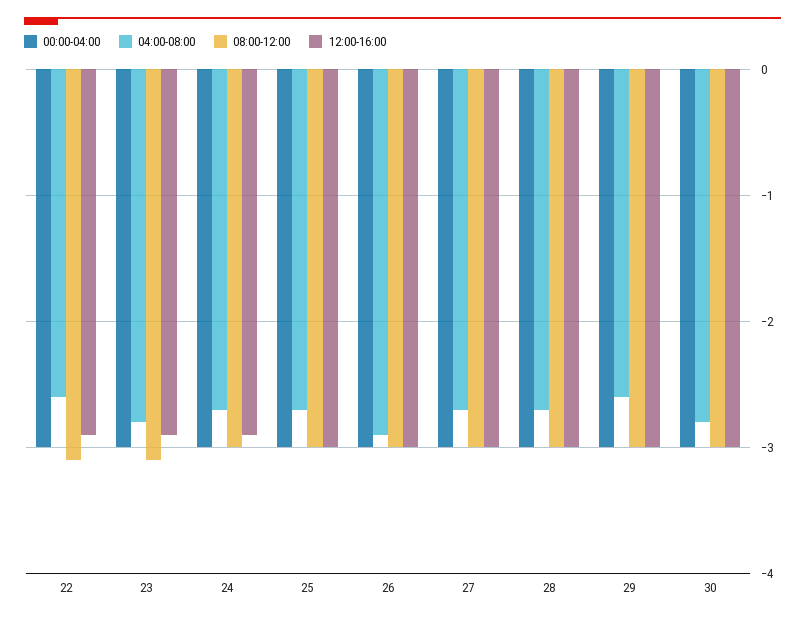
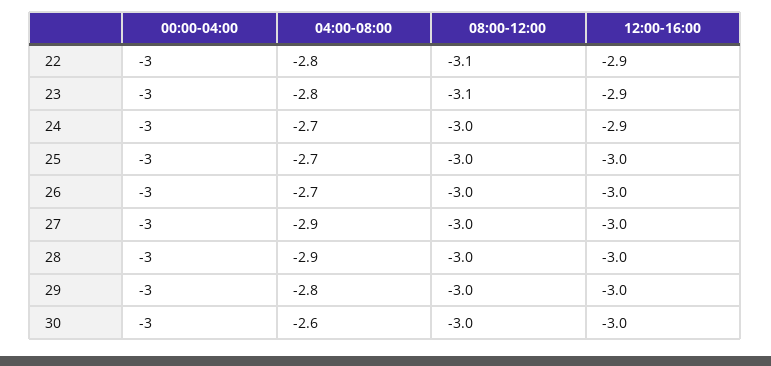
04:00-08:00, 22: -2.6 -> -2.8
04:00-08:00, 26: -2.9 -> -2.7
04:00-08:00, 27: -2.7 -> -2.9
04:00-08:00, 28: -2.7 -> -2.9
04:00-08:00, 29: -2.6 -> -2.8
04:00-08:00, 30: -2.8 -> -2.6

